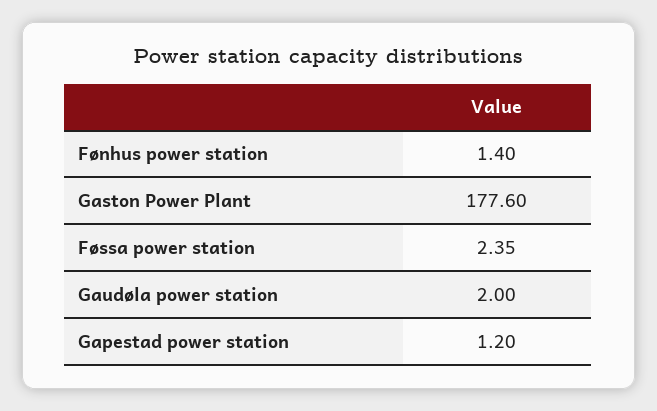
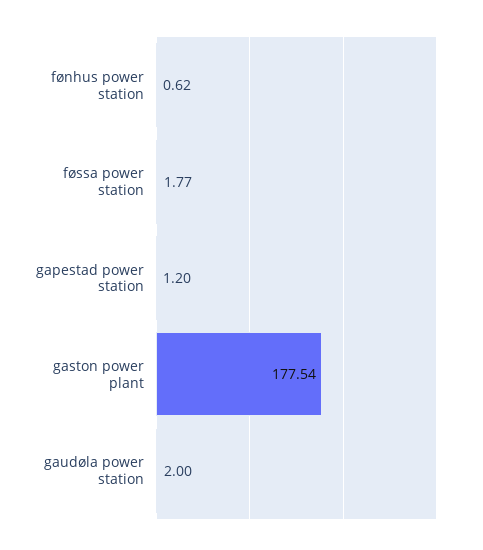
Fønhus power station: 1.4 -> 0.62
Gaston Power Plant: 177.6 -> 177.54
Føssa power station: 2.35 -> 1.77

